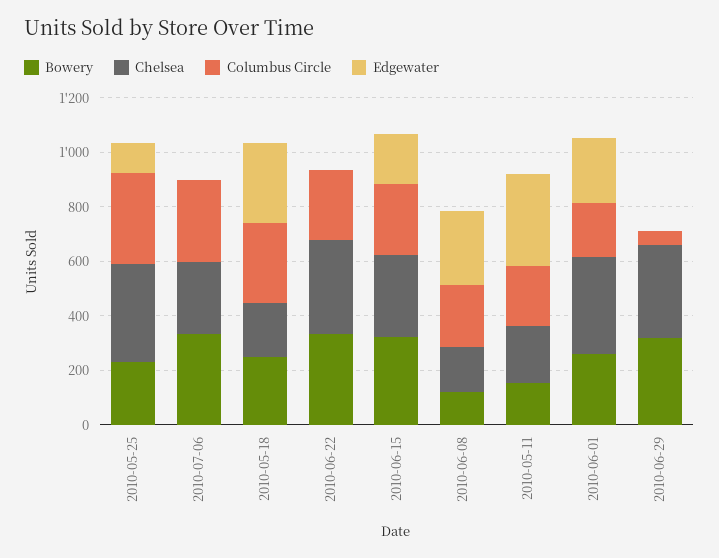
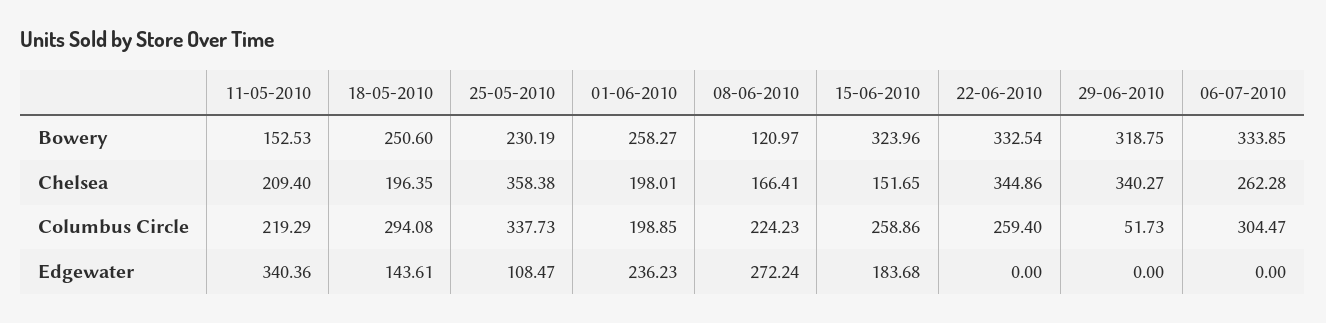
Edgewater, 2010-05-18: 300 -> 143.61
Chelsea, 2010-06-15: 300 -> 151.65
Chelsea, 2010-06-01: 350 -> 198.01

